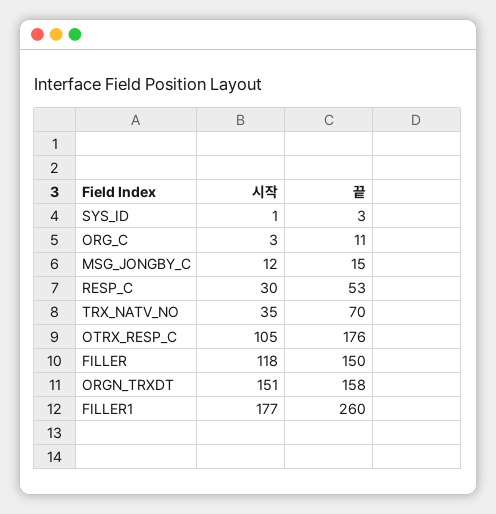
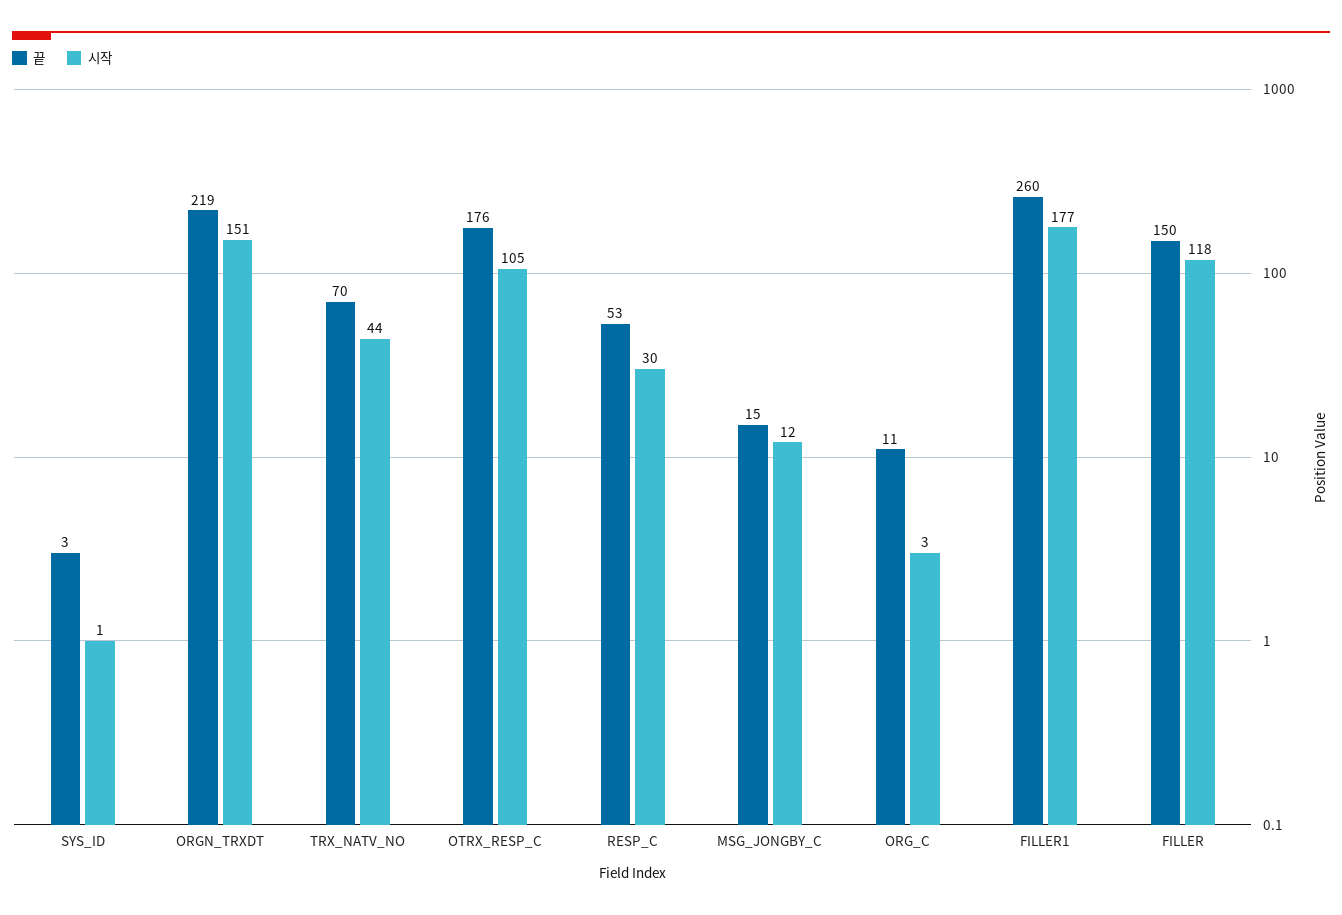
시작, TRX_NATV_NO: 35 -> 44
끝, ORGN_TRXDT: 158 -> 219

